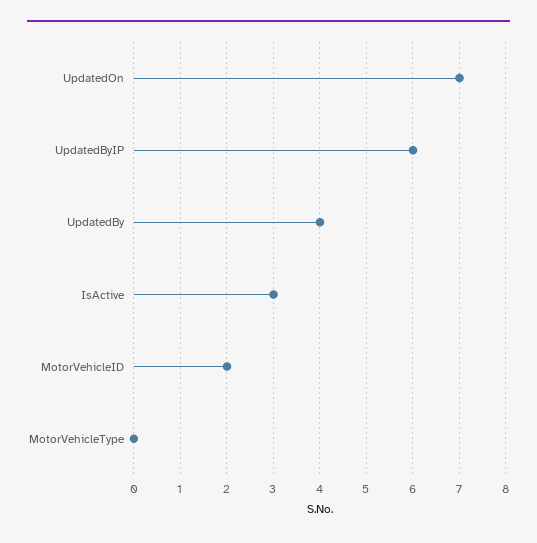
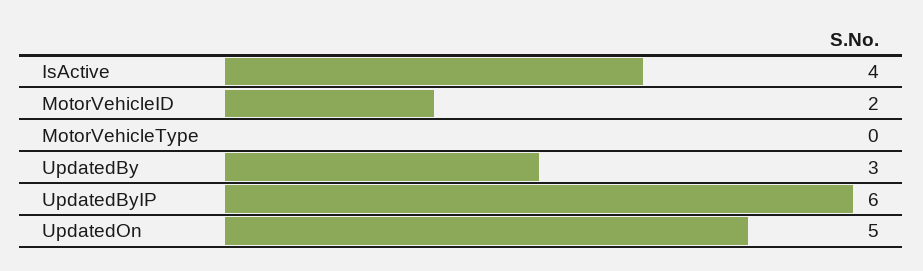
UpdatedOn: 7 -> 5
UpdatedBy: 4 -> 3
IsActive: 3 -> 4

